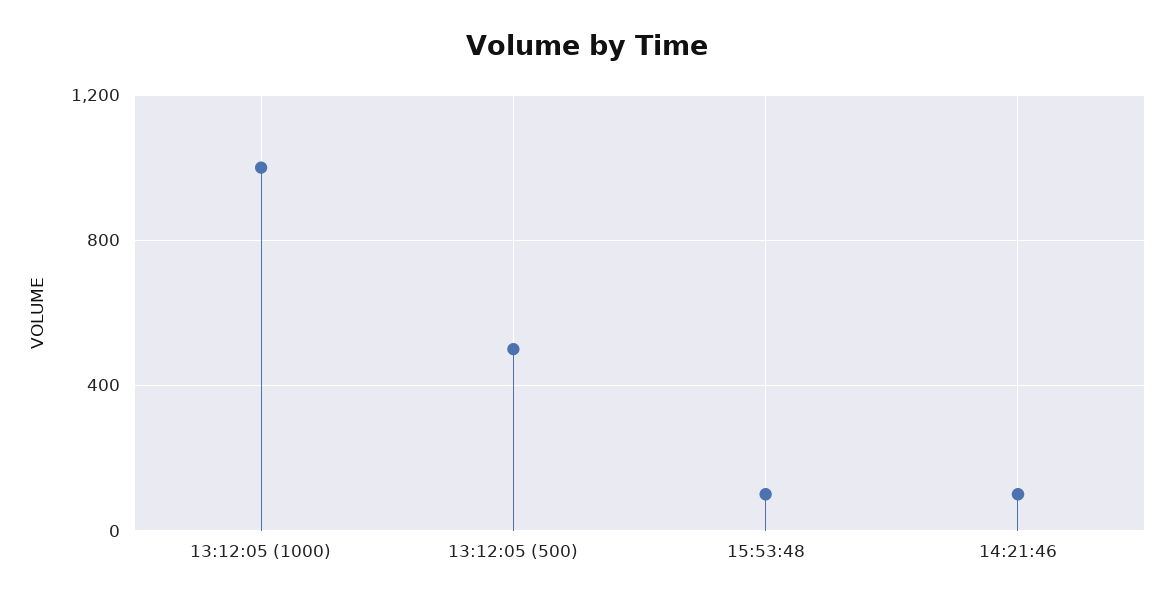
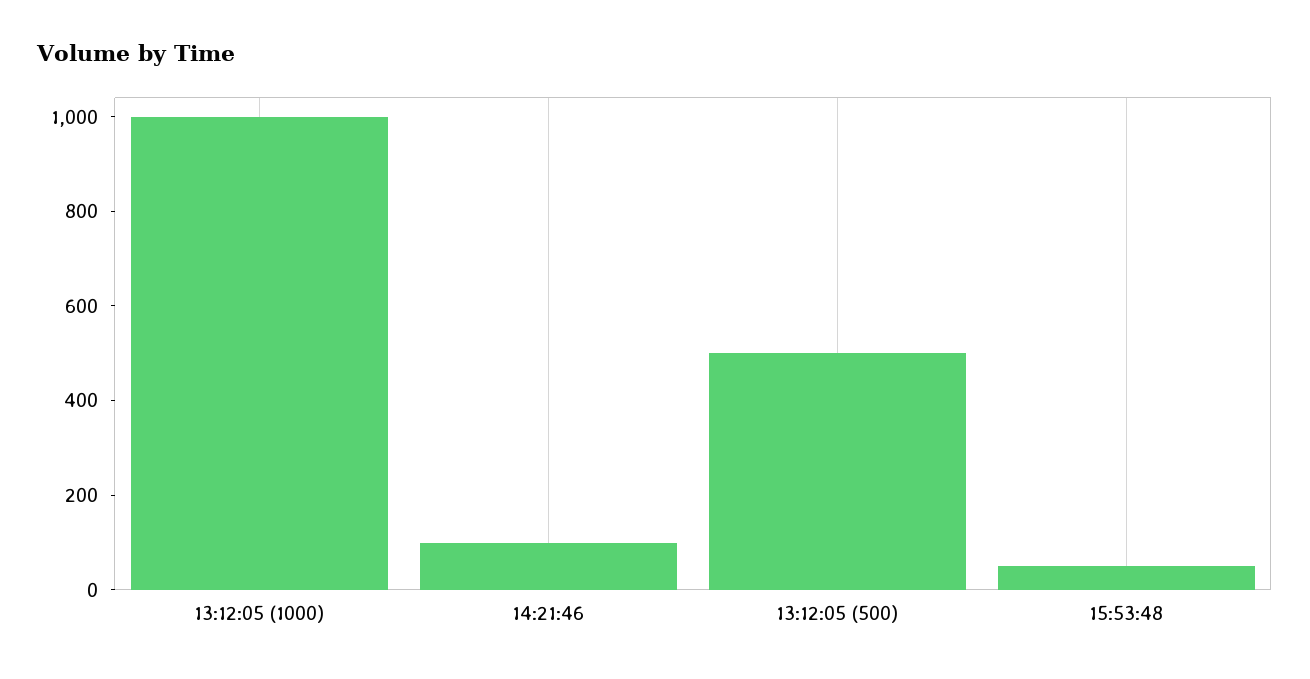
15:53:48: 100 -> 50

